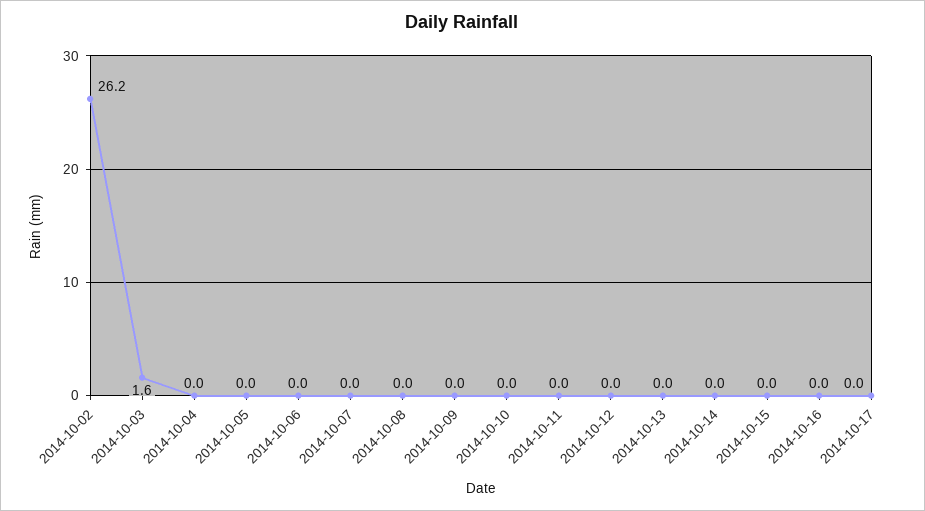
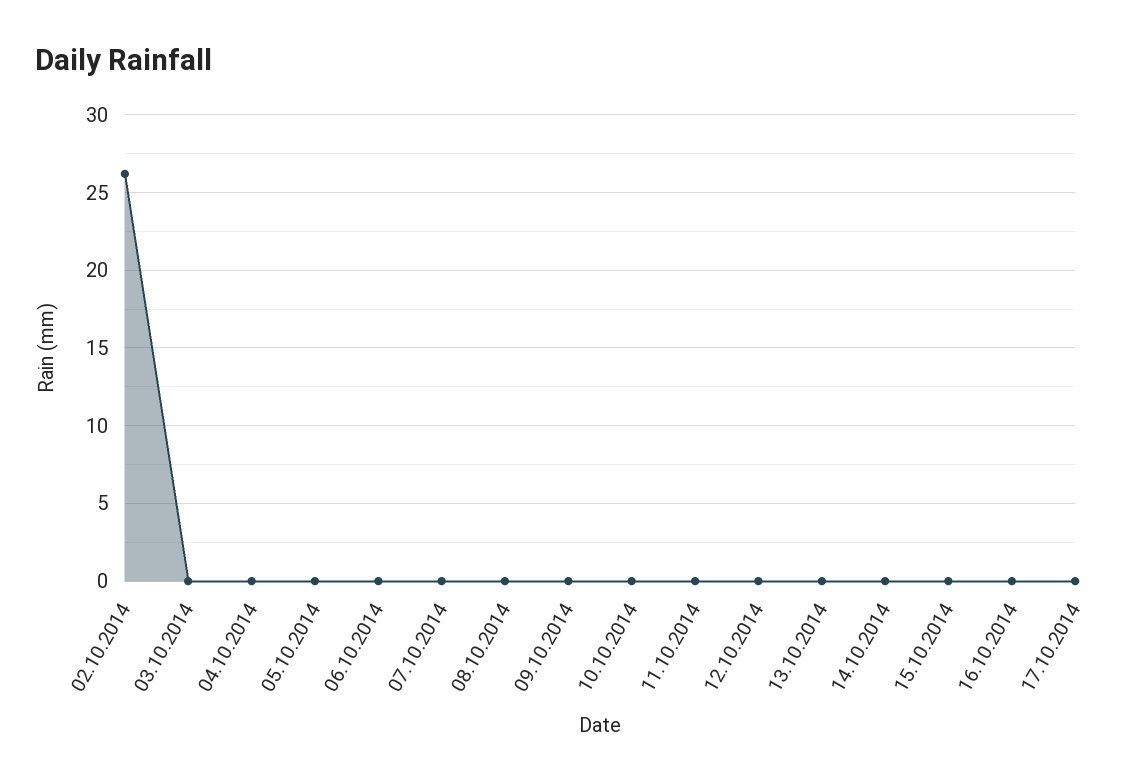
2014-10-03: 1.6 -> 0

